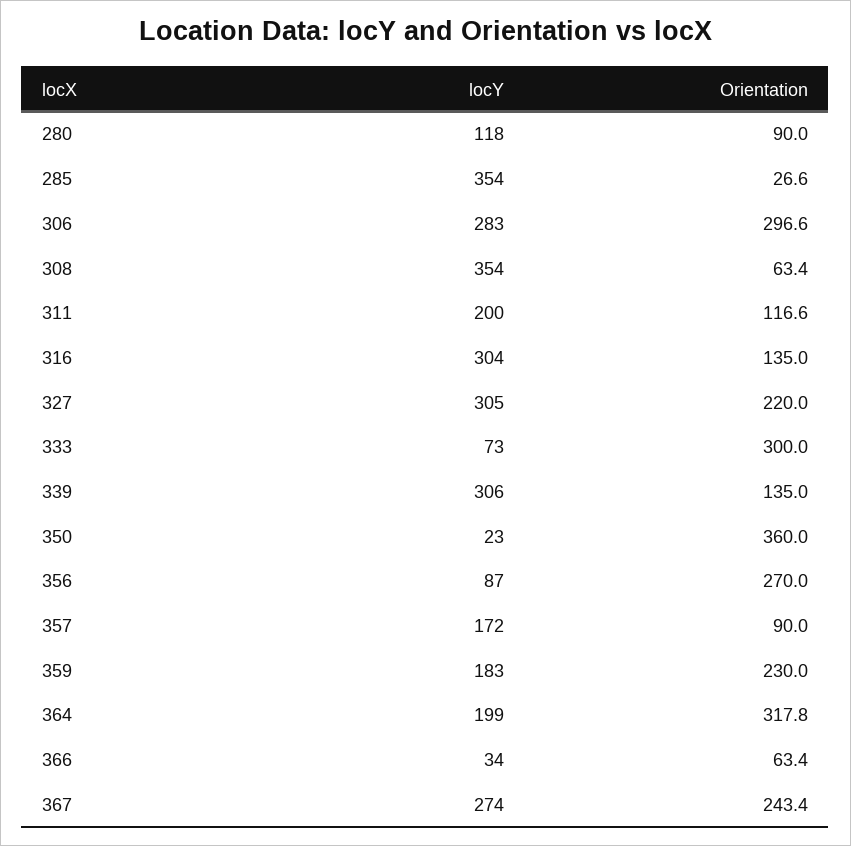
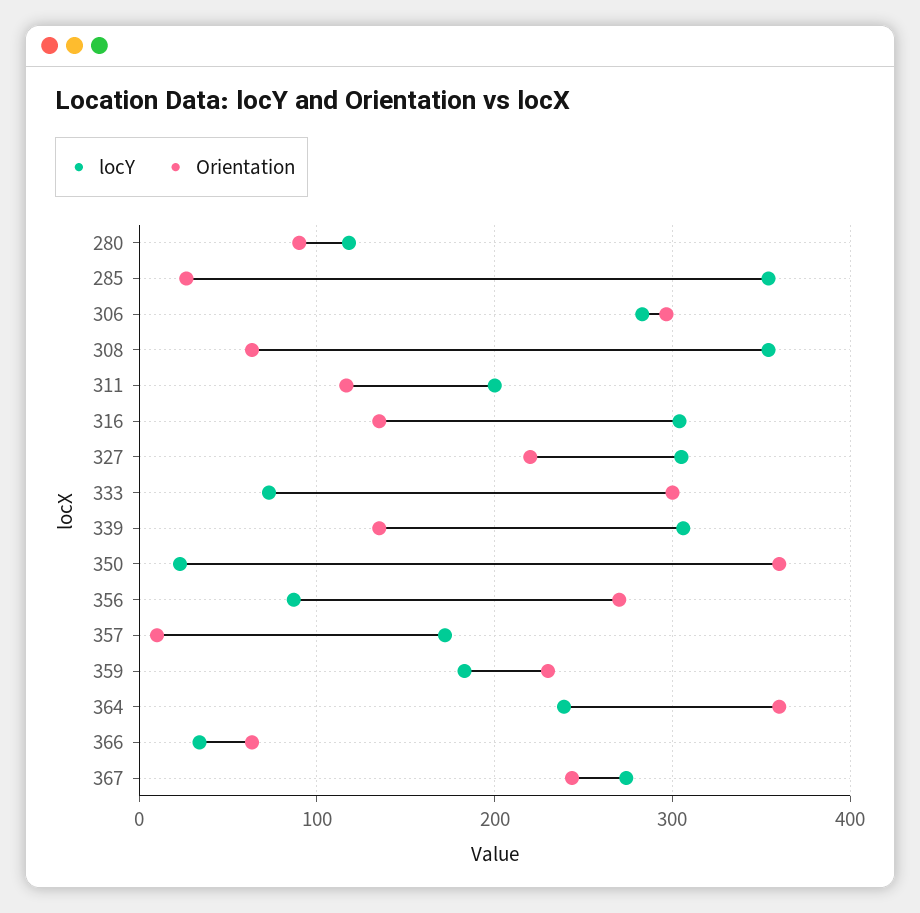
Orientation, 357: 90 -> 10
locY, 364: 199 -> 240
Orientation, 364: 317.8 -> 360

